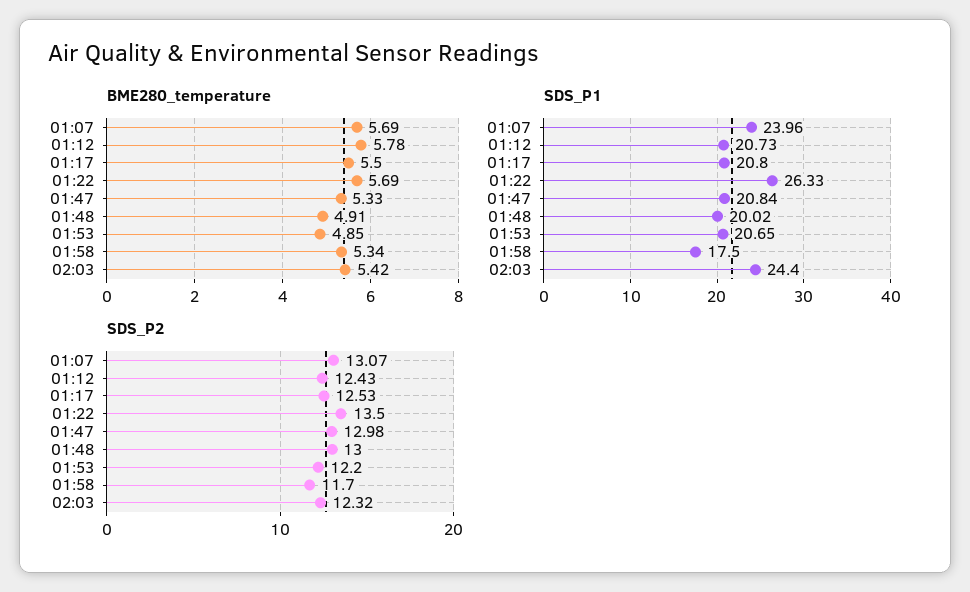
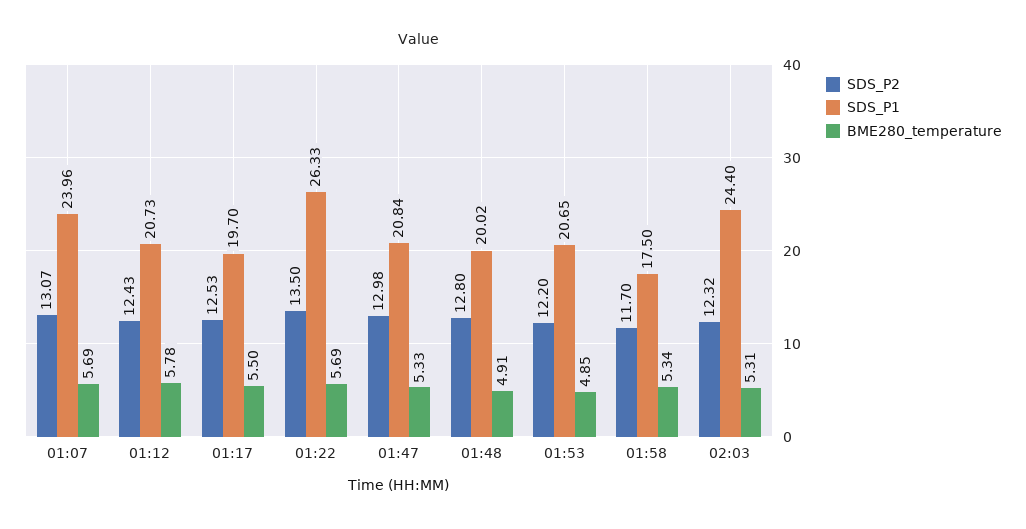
BME280_temperature, 02:03: 5.42 -> 5.31
SDS_P1, 01:17: 20.8 -> 19.7
SDS_P2, 01:48: 13 -> 12.8

